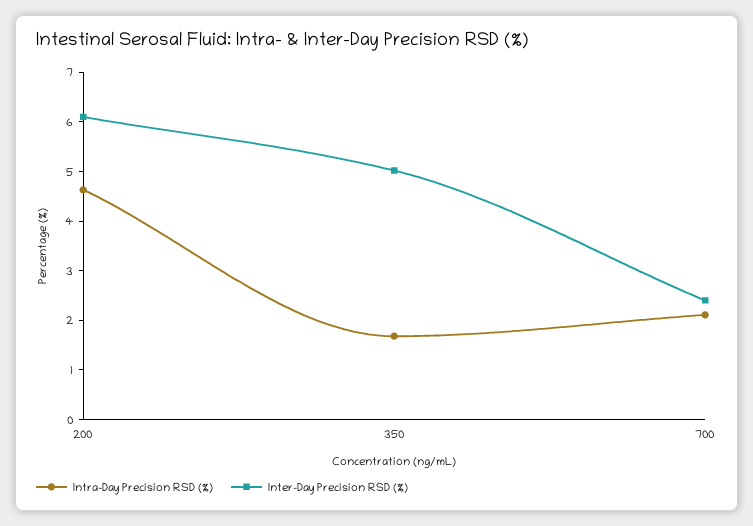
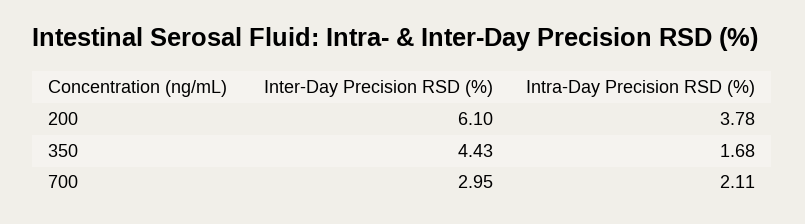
Intra-Day Precision RSD (%), 200: 4.6 -> 3.78
Inter-Day Precision RSD (%), 350: 5 -> 4.43
Inter-Day Precision RSD (%), 700: 2.4 -> 2.95

